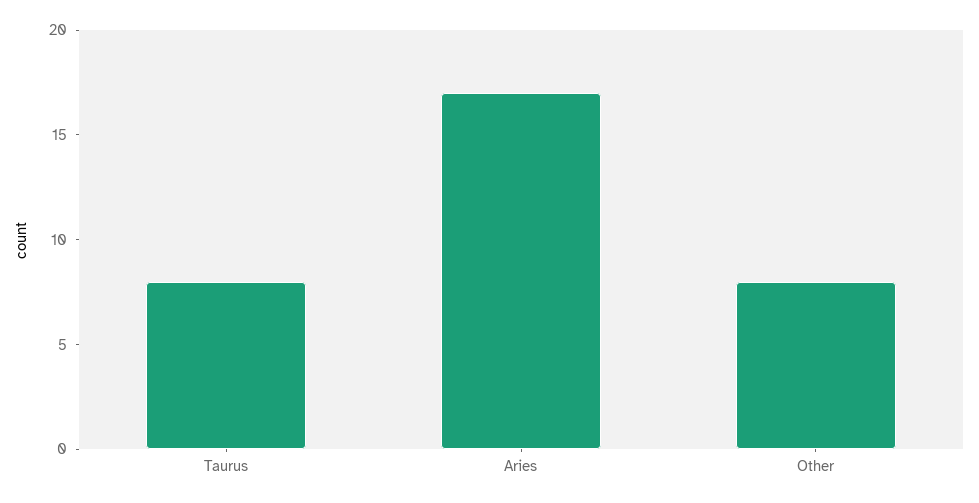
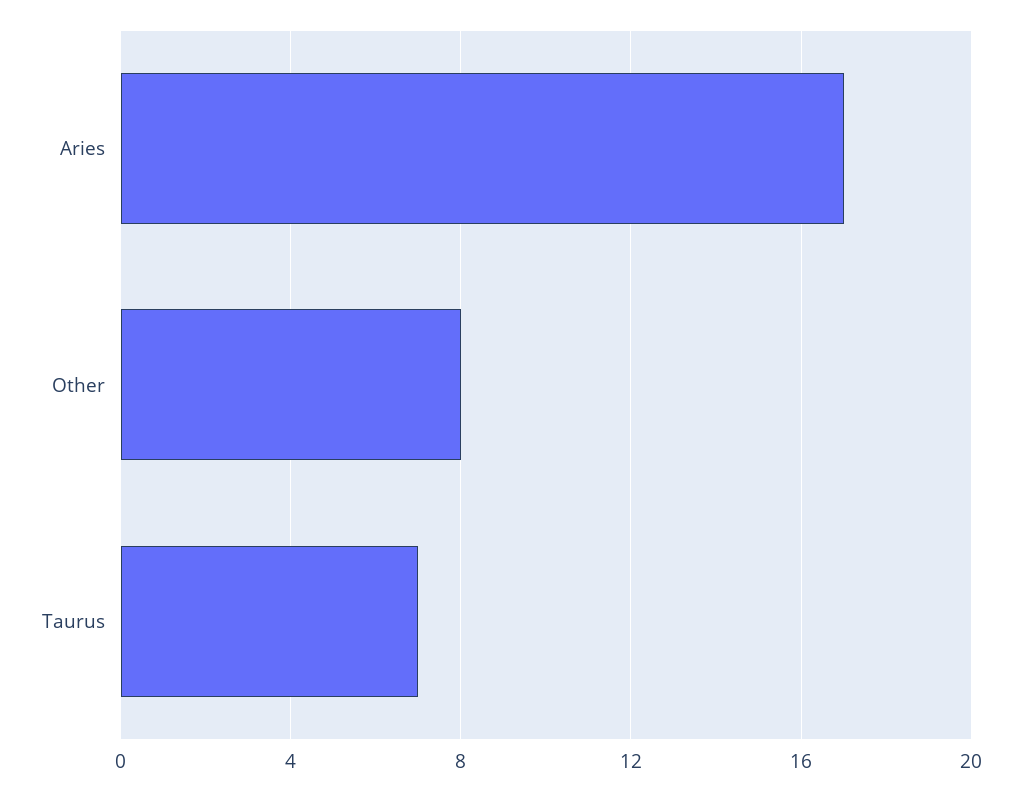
Taurus: 8 -> 7

